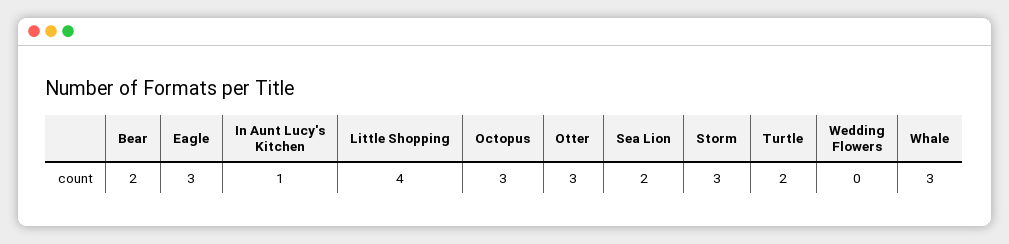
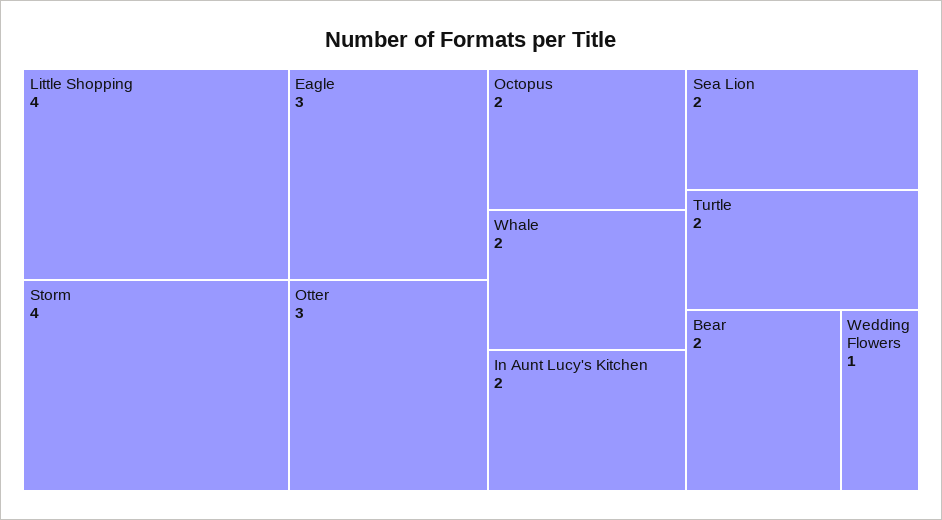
In Aunt Lucy's Kitchen: 1 -> 2
Octopus: 3 -> 2
Storm: 3 -> 4
Wedding Flowers: 0 -> 1
Whale: 3 -> 2

